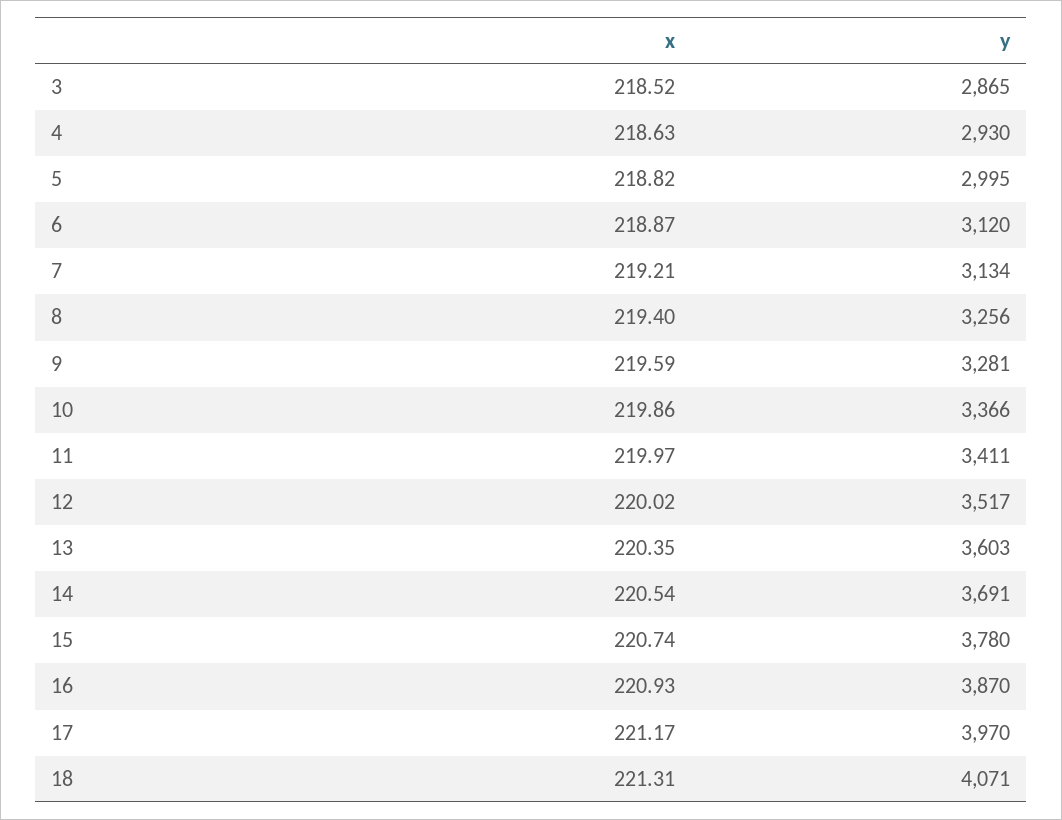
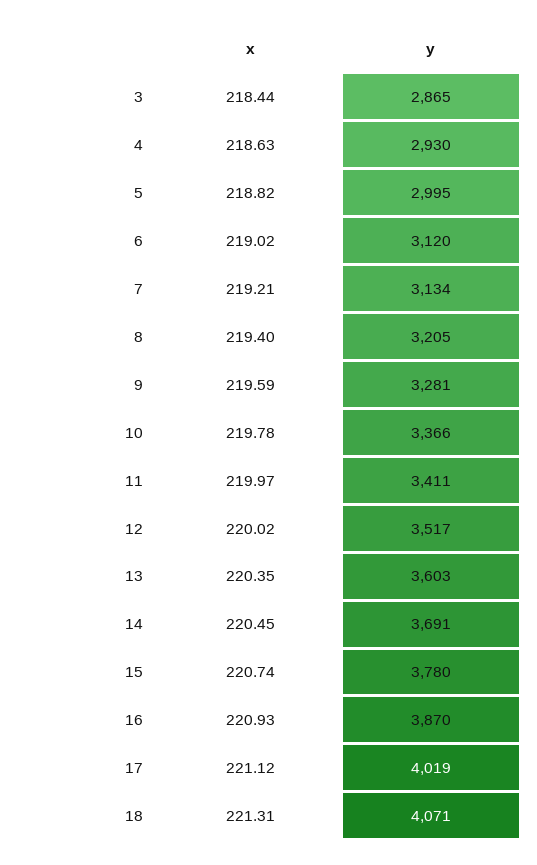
x, 3: 218.52 -> 218.44
x, 6: 218.87 -> 219.02
y, 8: 3256 -> 3205
x, 10: 219.86 -> 219.78
x, 14: 220.54 -> 220.45
x, 17: 221.17 -> 221.12
y, 17: 3970 -> 4019

